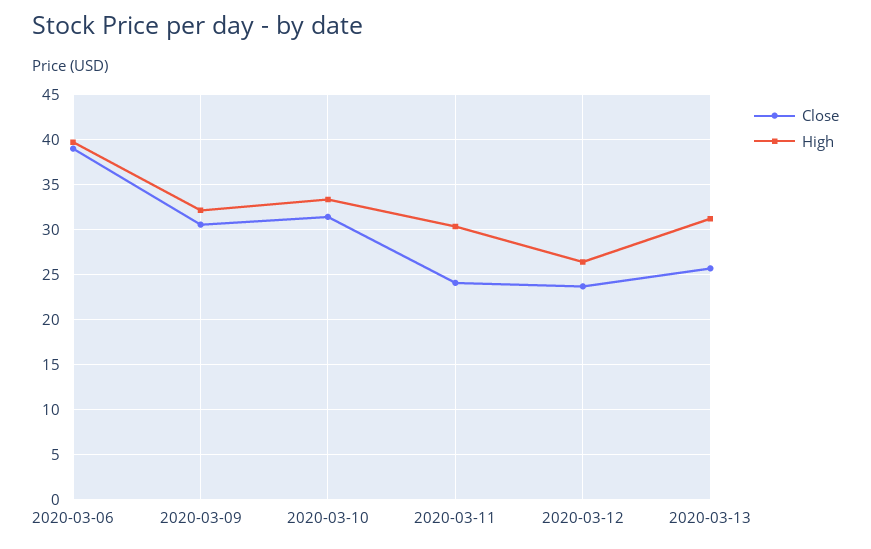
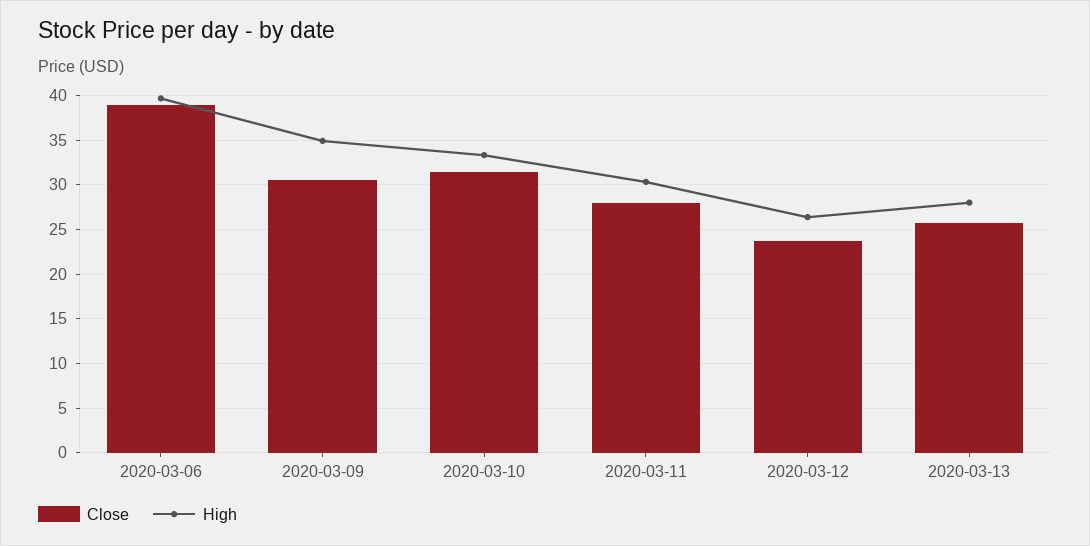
High, 2020-03-09: 32 -> 35
Close, 2020-03-11: 24 -> 28
High, 2020-03-13: 31 -> 28

